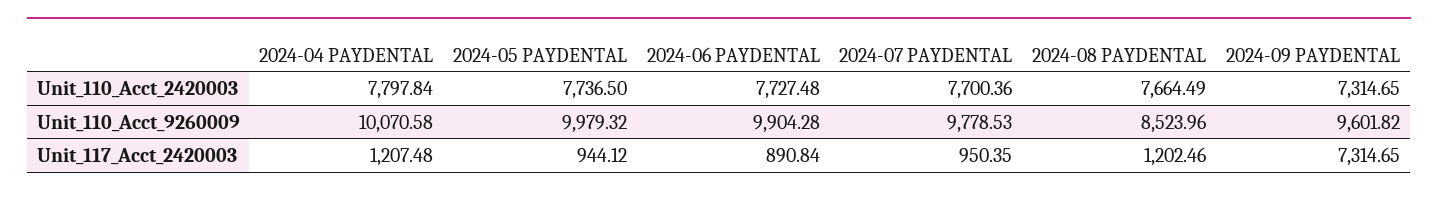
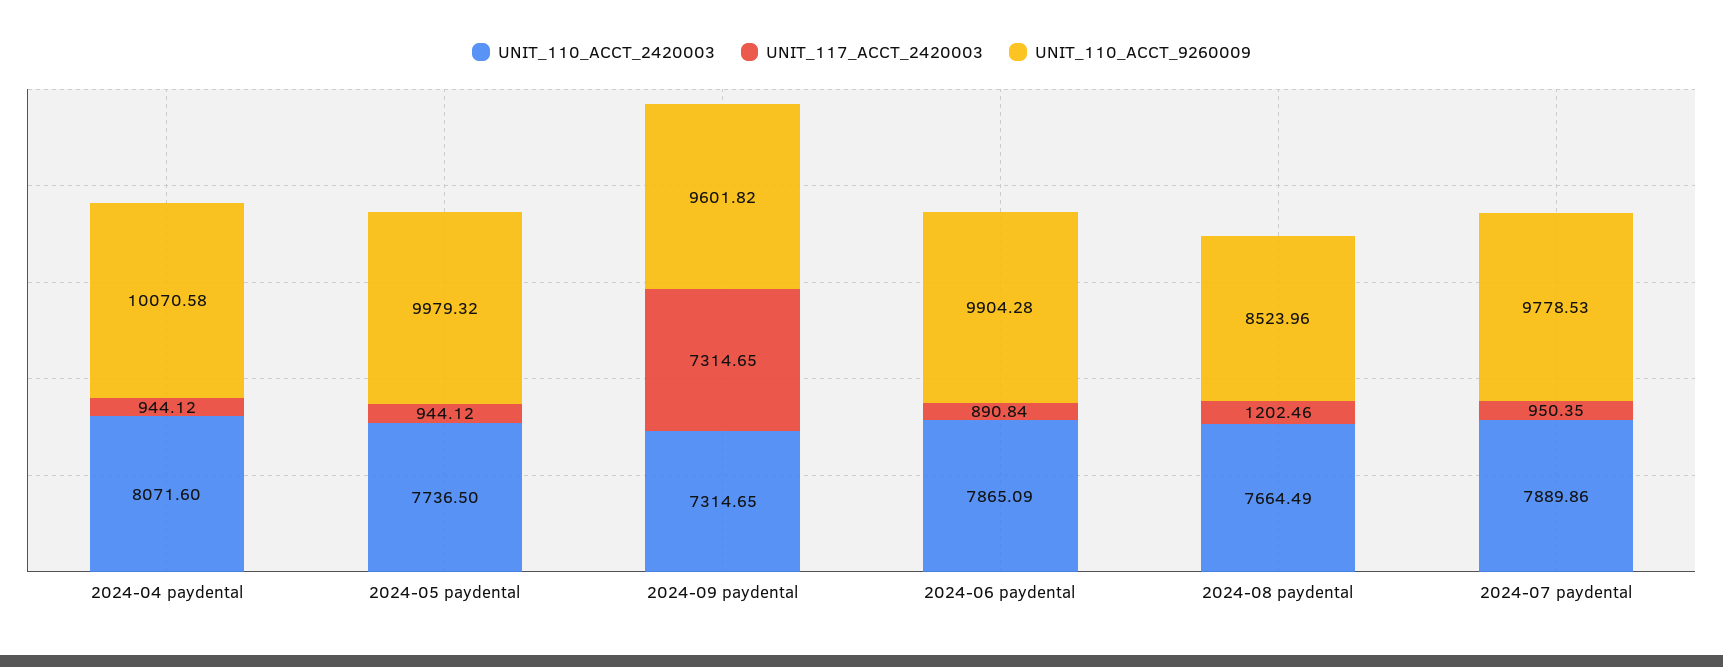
Unit_110_Acct_2420003, 2024-04 PAYDENTAL: 7797.84 -> 8071.6
Unit_110_Acct_2420003, 2024-06 PAYDENTAL: 7727.48 -> 7865.09
Unit_110_Acct_2420003, 2024-07 PAYDENTAL: 7700.36 -> 7889.86
Unit_117_Acct_2420003, 2024-04 PAYDENTAL: 1207.48 -> 944.12

